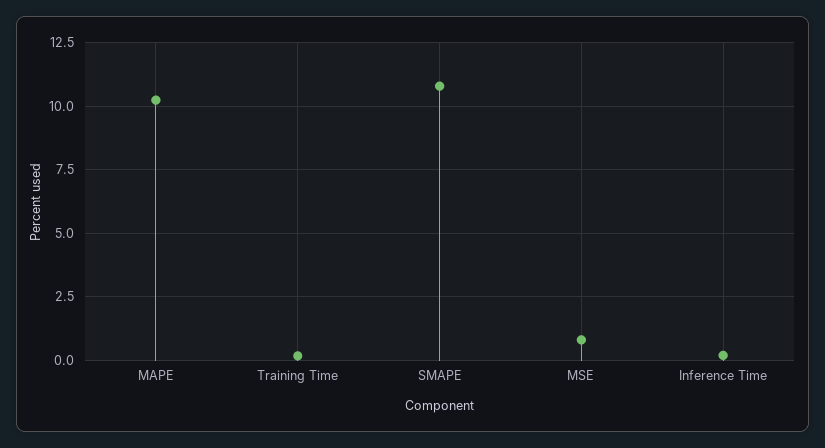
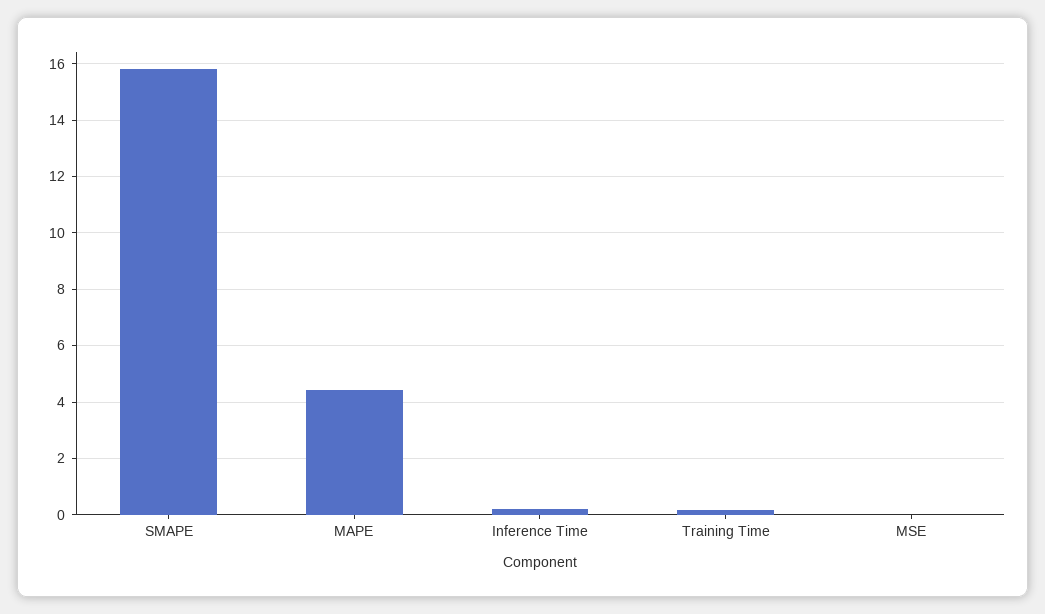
MAPE: 10.25 -> 4.5
SMAPE: 10.75 -> 15.75
MSE: 0.75 -> 0

